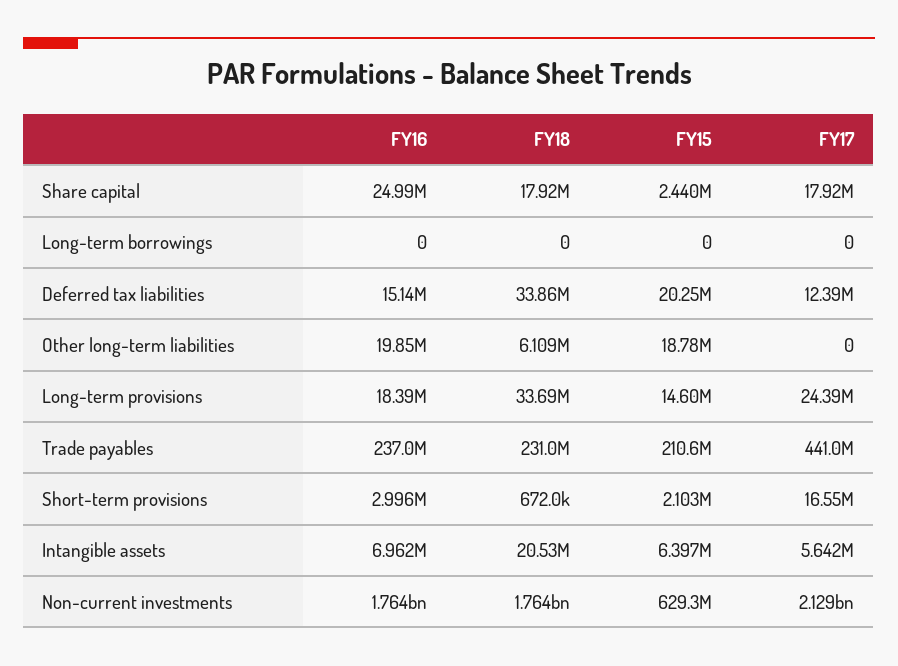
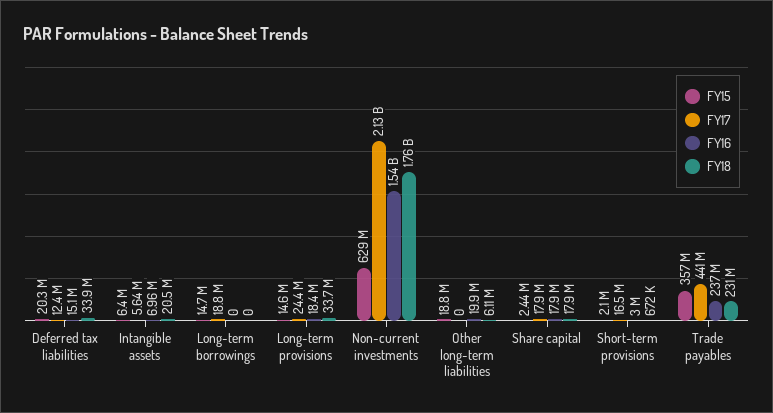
FY16, Share capital: 24990000 -> 17900000
FY15, Long-term borrowings: 0 -> 14700000
FY17, Long-term borrowings: 0 -> 18800000
FY15, Trade payables: 210600000 -> 357000000
FY16, Non-current investments: 1764000000 -> 1540000000

